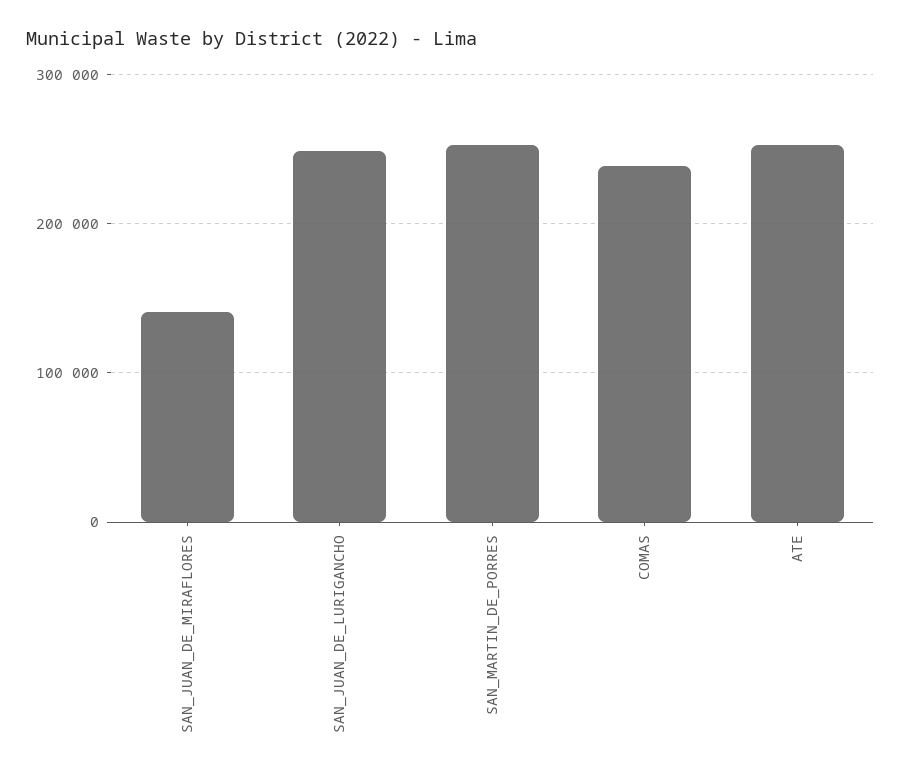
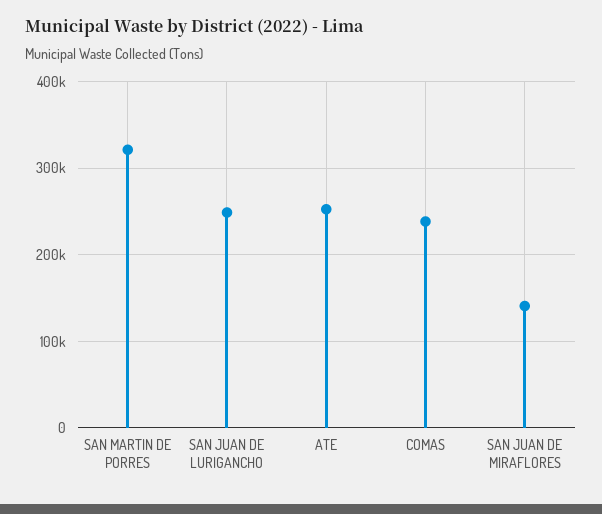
SAN_MARTIN_DE_PORRES: 250000 -> 320000

